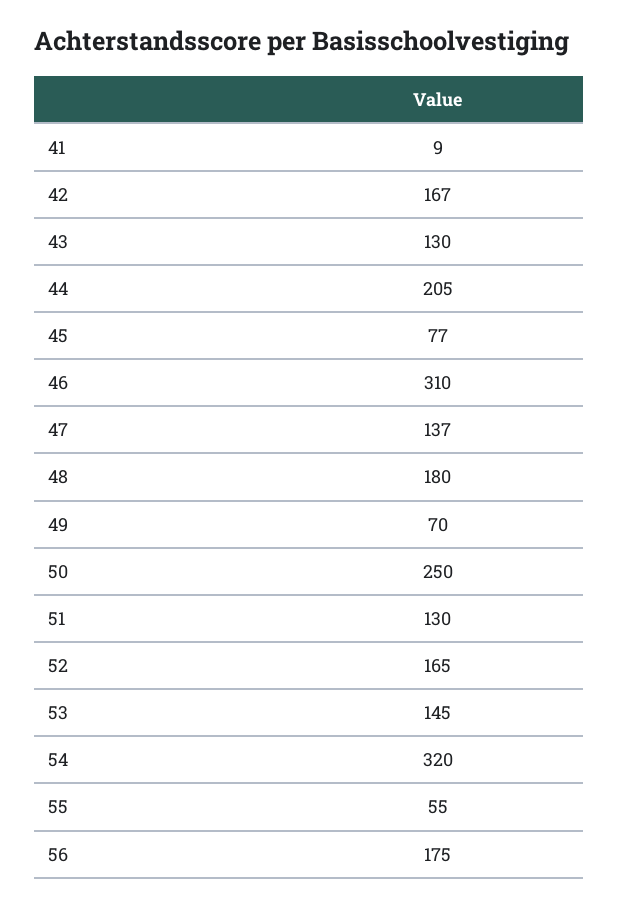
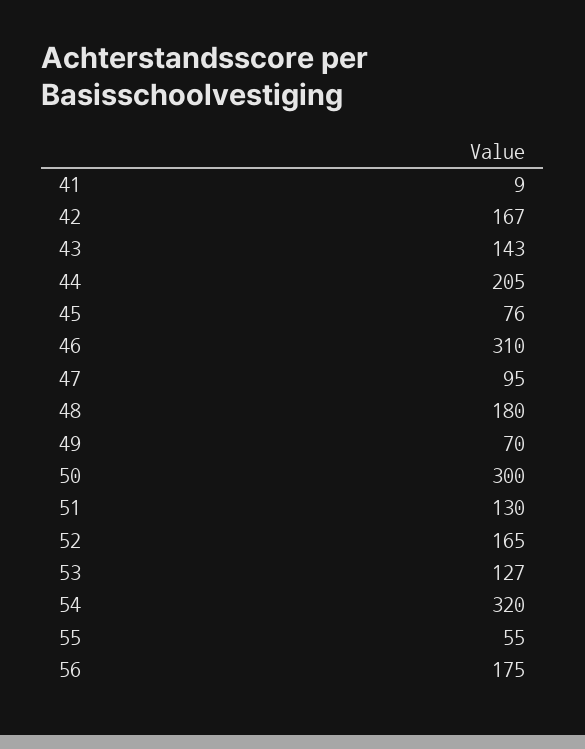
43: 130 -> 143
45: 77 -> 76
47: 137 -> 95
50: 250 -> 300
53: 145 -> 127

